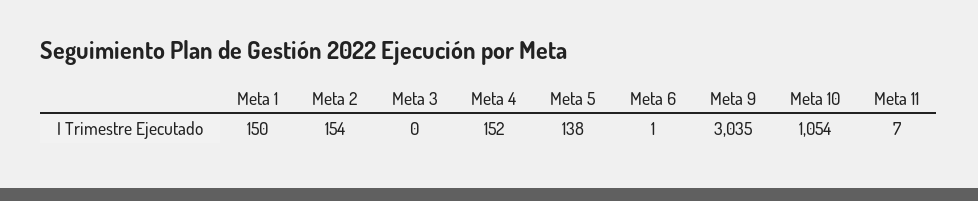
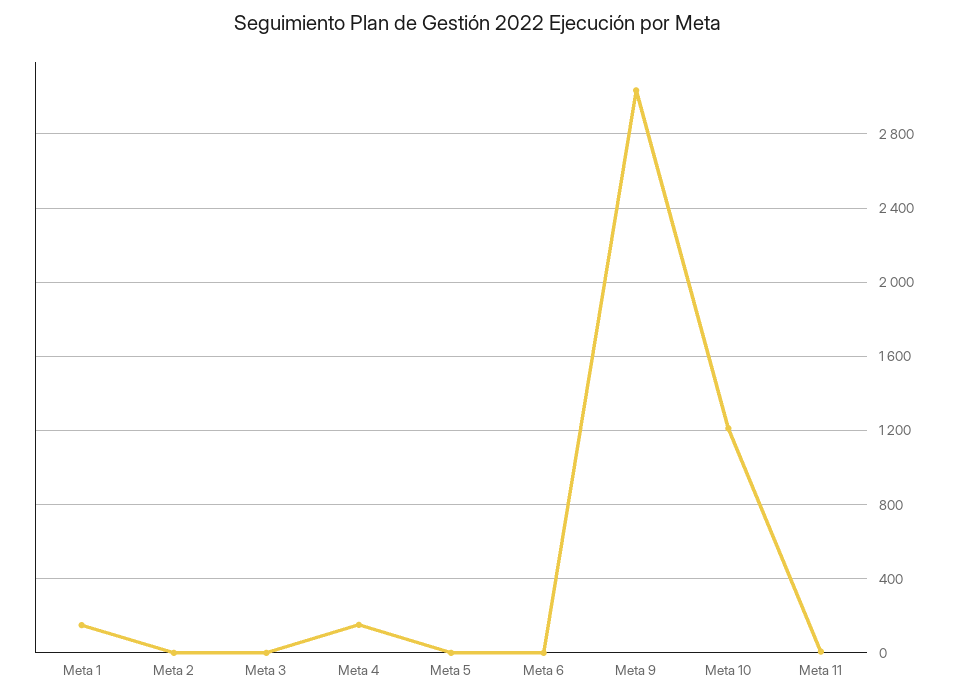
Meta 2: 154 -> 0
Meta 5: 138 -> 0
Meta 10: 1054 -> 1200

